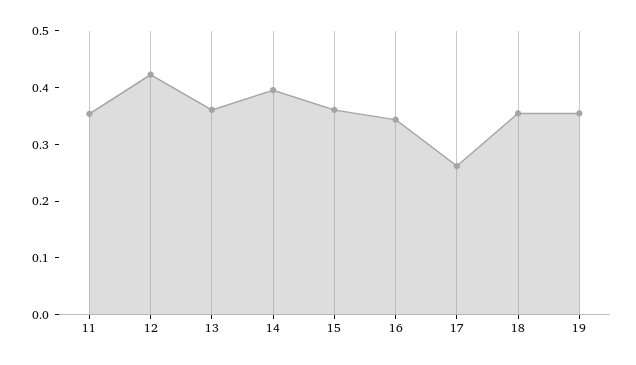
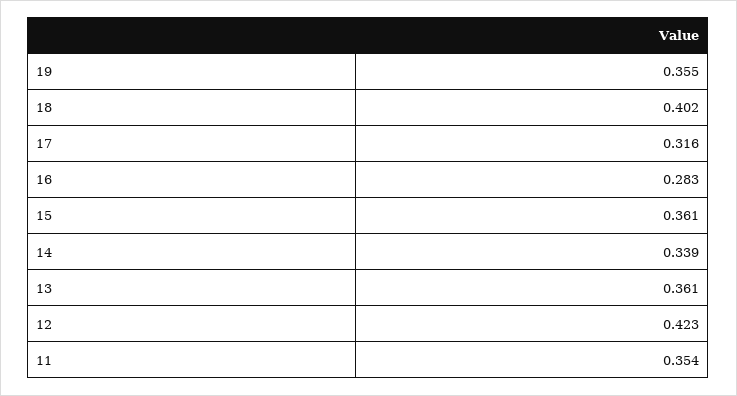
14: 0.4 -> 0.339
16: 0.34 -> 0.283
17: 0.26 -> 0.316
18: 0.36 -> 0.402

